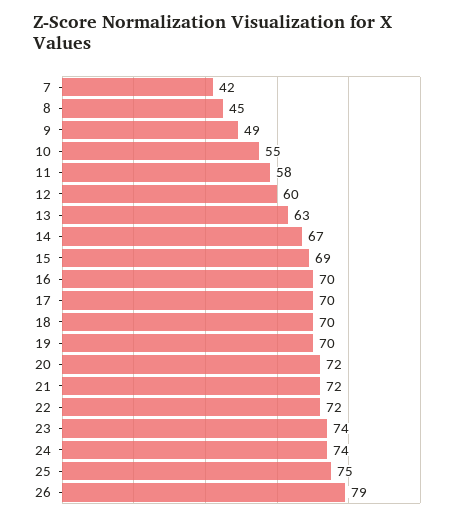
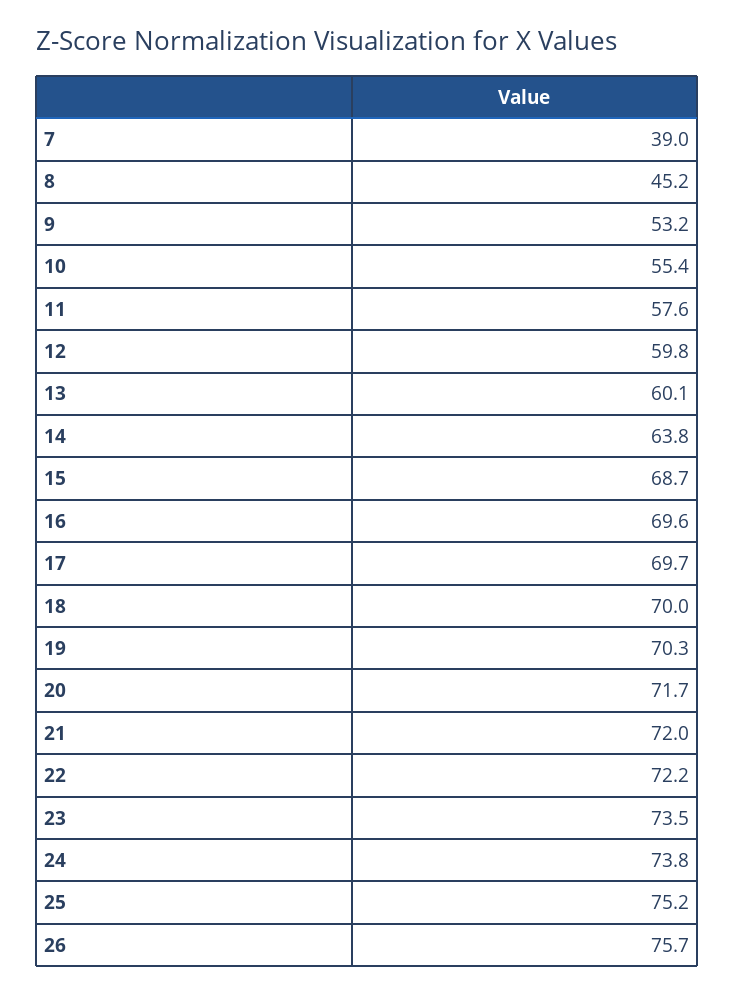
7: 42 -> 39
9: 49 -> 53.2
13: 63 -> 60.1
14: 67 -> 63.8
26: 79 -> 75.7

